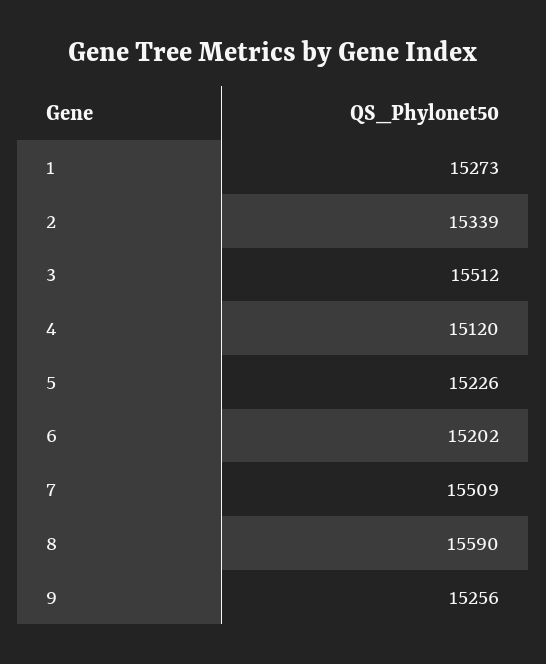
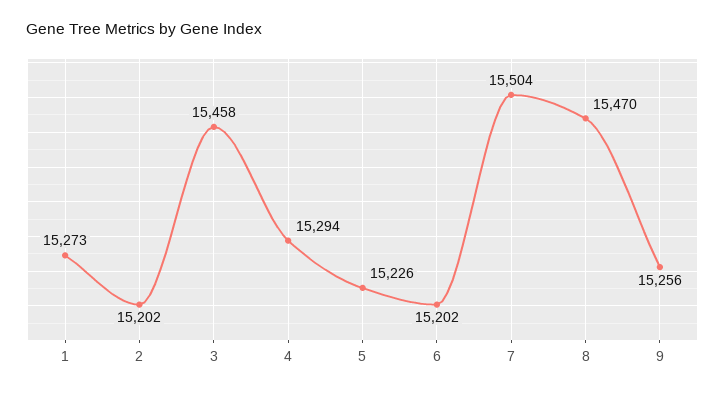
2: 15339 -> 15202
3: 15512 -> 15458
4: 15120 -> 15294
7: 15509 -> 15504
8: 15590 -> 15470

